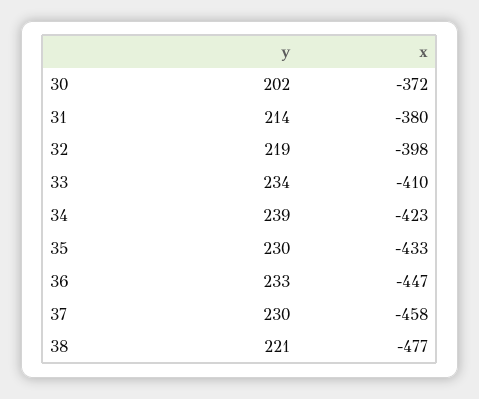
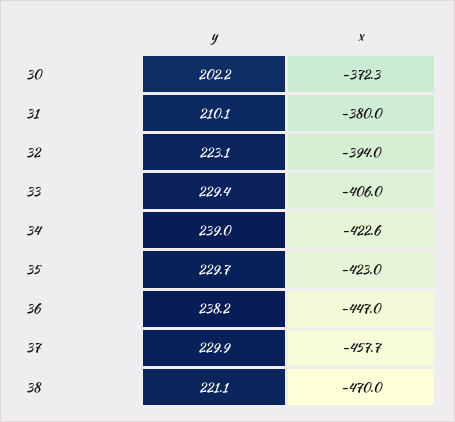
y, 31: 214 -> 210.1
y, 32: 219 -> 223.1
x, 32: -398 -> -394
y, 33: 234 -> 229.4
x, 33: -410 -> -406
x, 35: -433 -> -423
y, 36: 233 -> 238.2
x, 38: -477 -> -470

